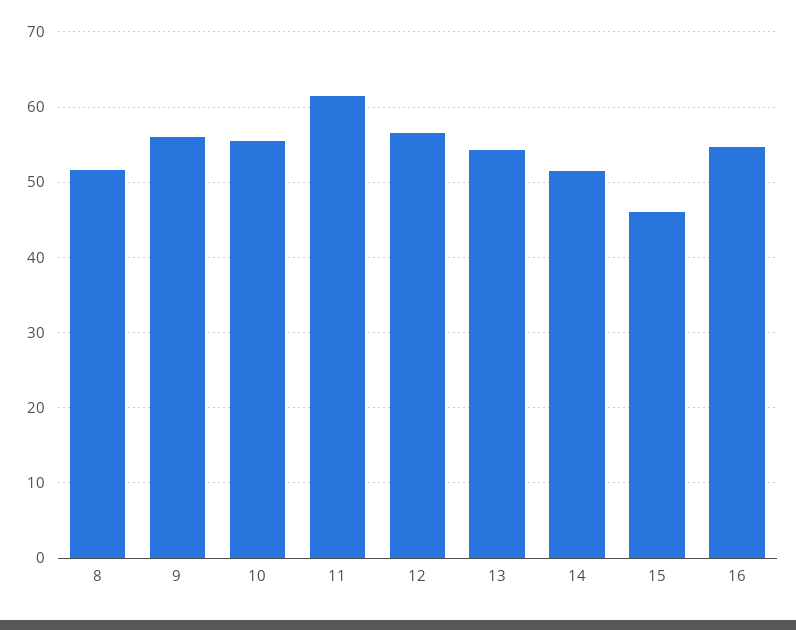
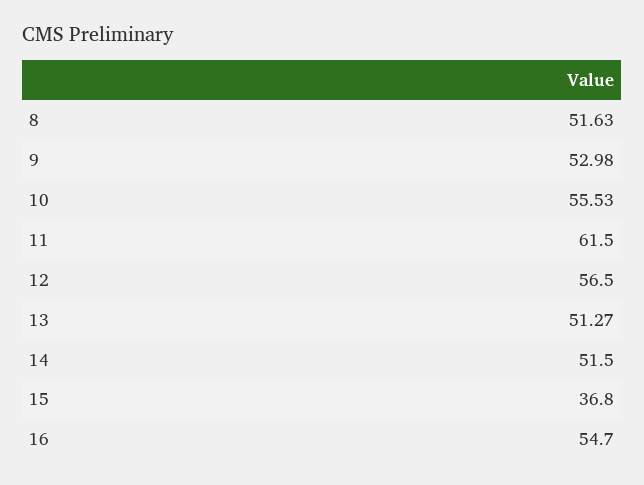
9: 56 -> 52.98
13: 54 -> 51.27
15: 46 -> 36.8

